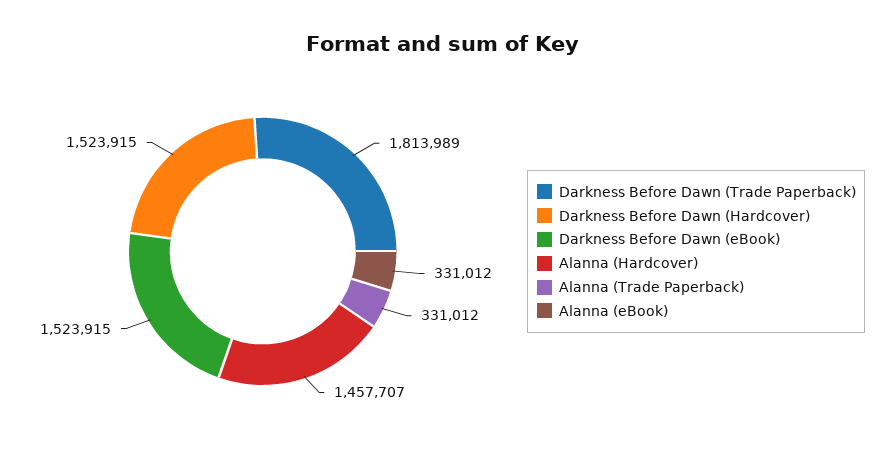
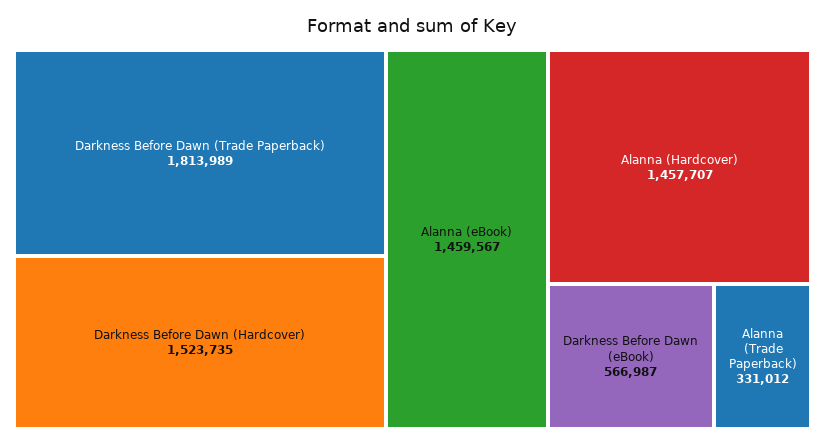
Darkness Before Dawn (Hardcover): 1523915 -> 1523735
Darkness Before Dawn (eBook): 1523915 -> 566987
Alanna (eBook): 331012 -> 1459567

